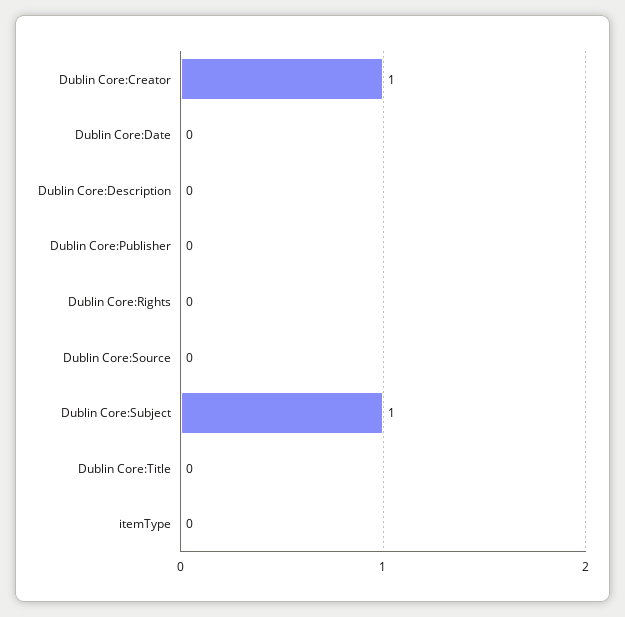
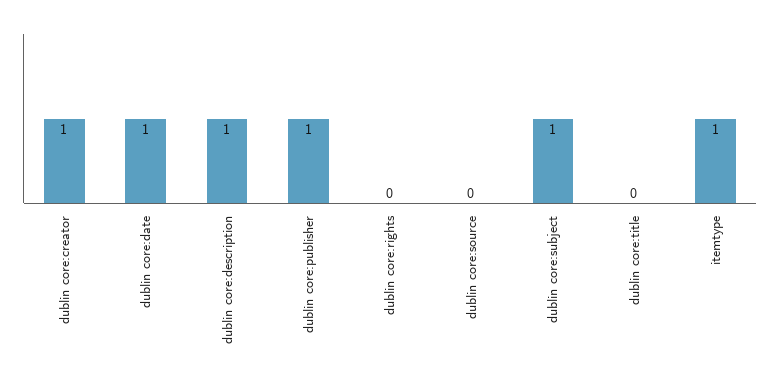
Dublin Core:Date: 0 -> 1
Dublin Core:Description: 0 -> 1
Dublin Core:Publisher: 0 -> 1
itemType: 0 -> 1

